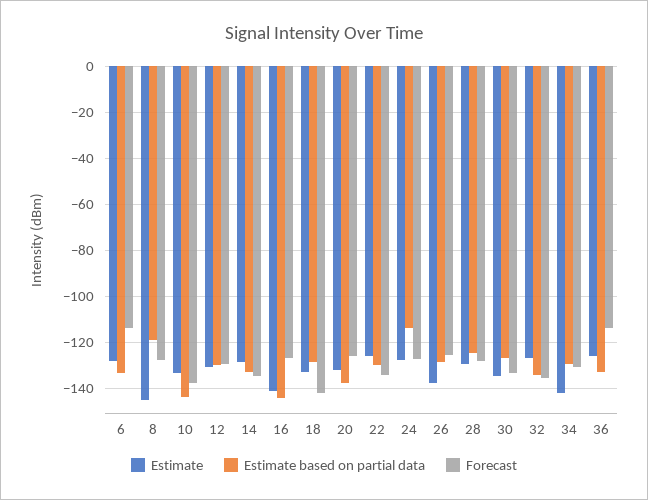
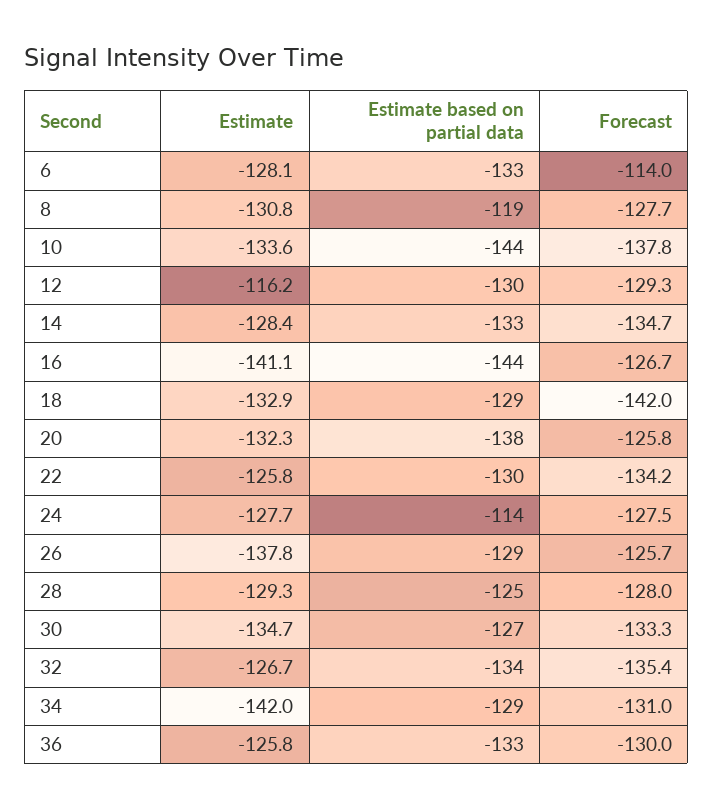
Estimate, 8: -145 -> -130.8
Estimate, 12: -130 -> -116.2
Forecast, 36: -115 -> -130

